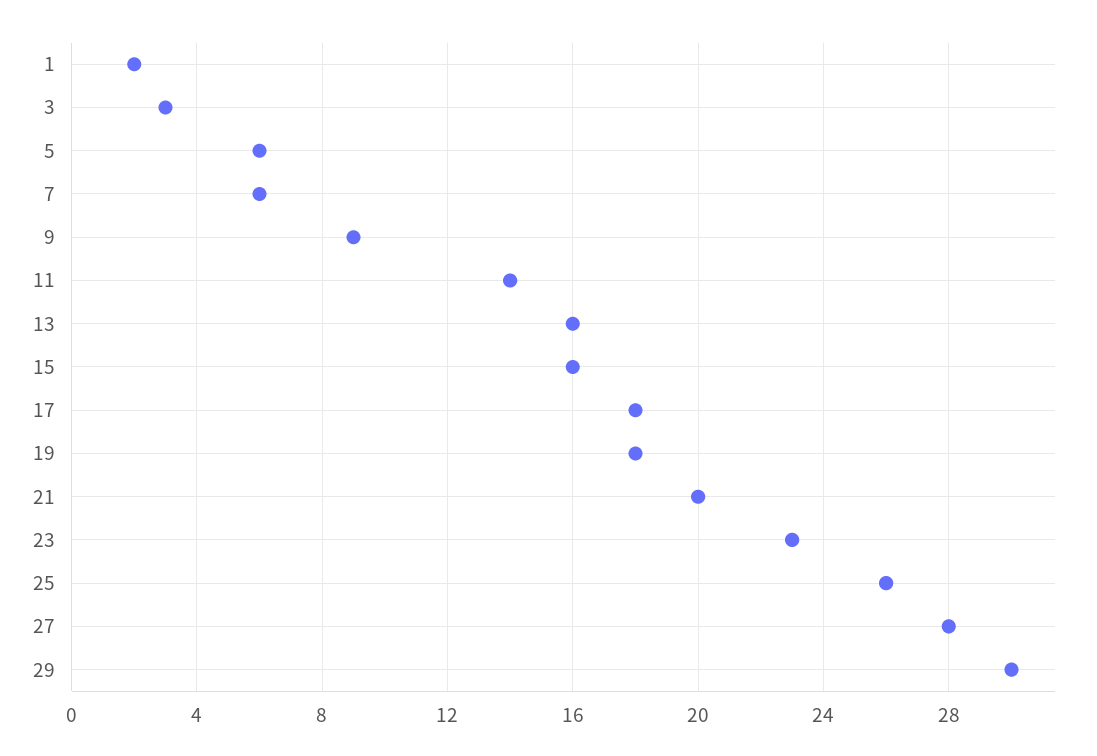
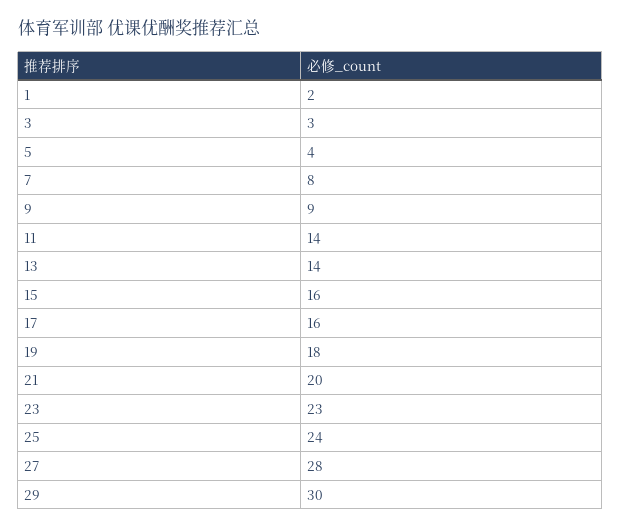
5: 6 -> 4
7: 6 -> 8
13: 16 -> 14
17: 18 -> 16
25: 26 -> 24

